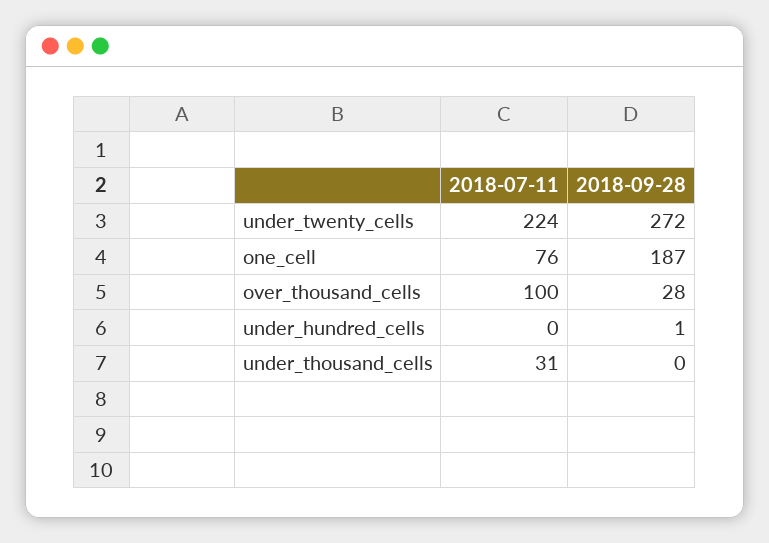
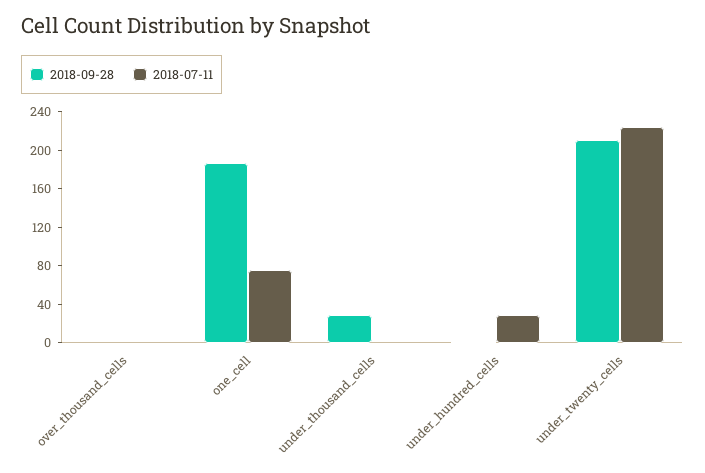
2018-09-28, under_twenty_cells: 272 -> 210
2018-07-11, over_thousand_cells: 100 -> 0
2018-09-28, over_thousand_cells: 28 -> 0
2018-07-11, under_hundred_cells: 0 -> 30
2018-07-11, under_thousand_cells: 31 -> 0
2018-09-28, under_thousand_cells: 0 -> 30

